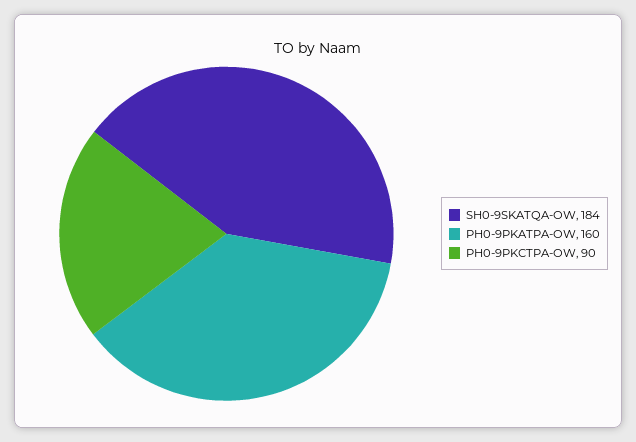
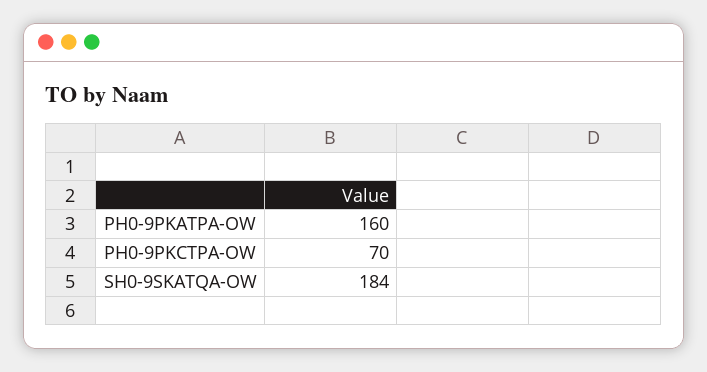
PH0-9PKCTPA-OW: 90 -> 70

